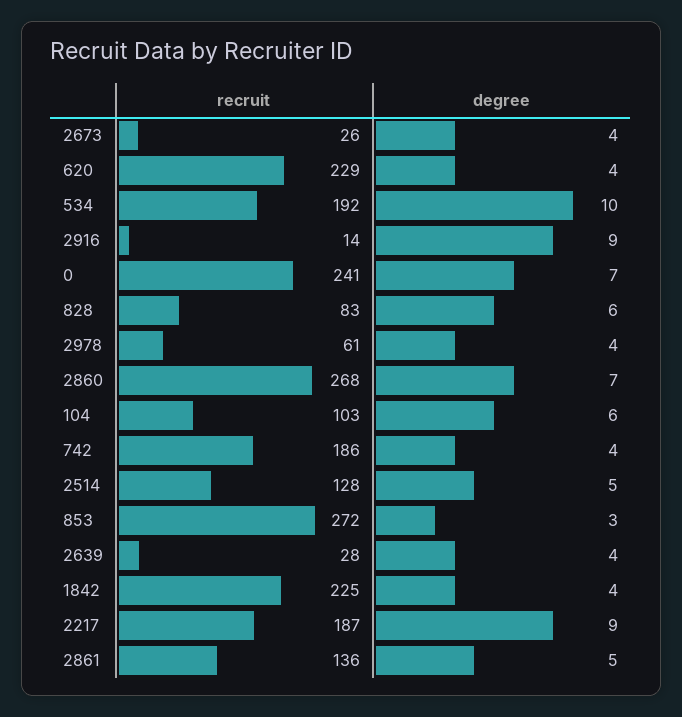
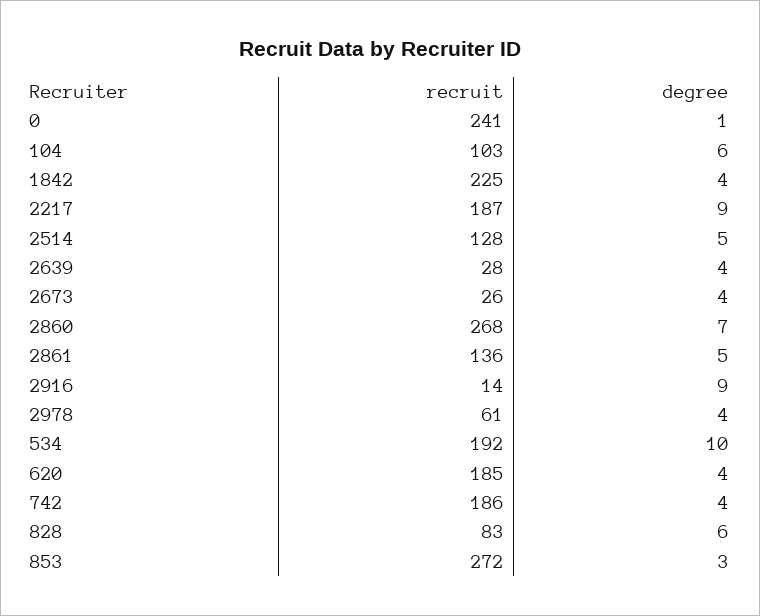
recruit, 620: 229 -> 185
degree, 0: 7 -> 1

